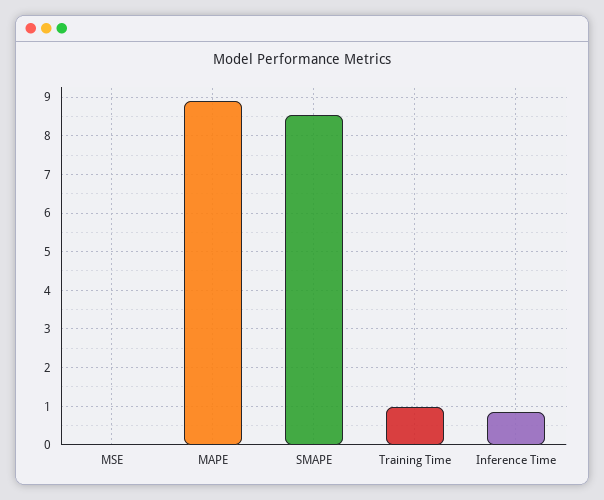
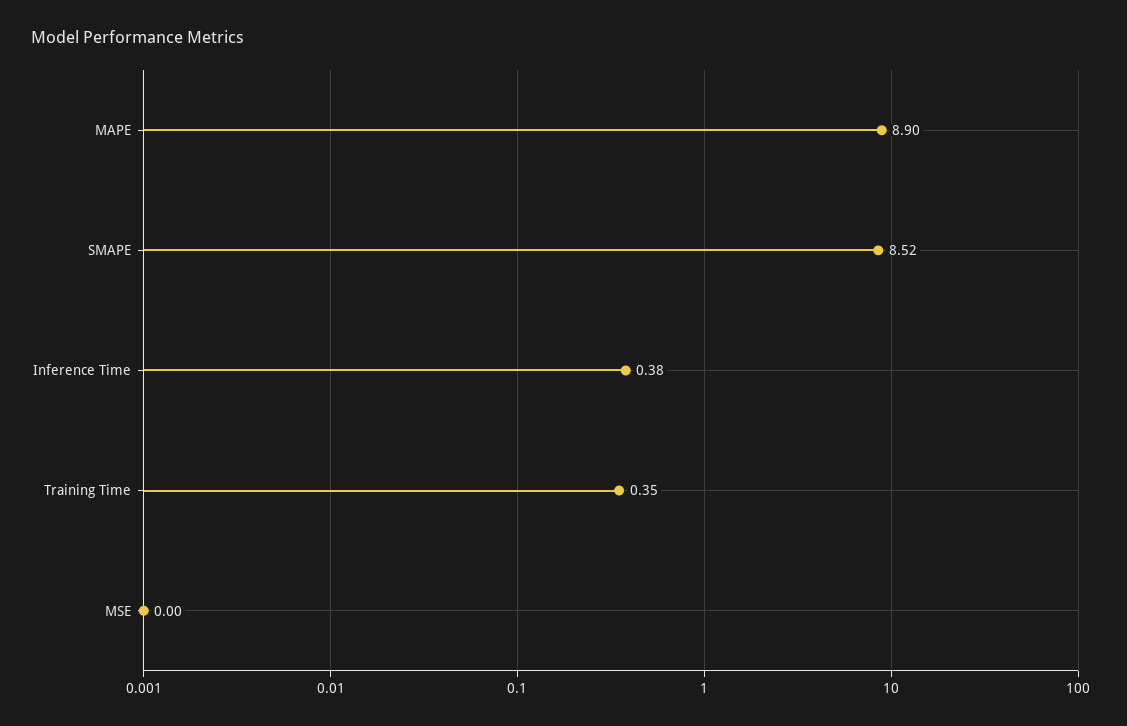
Training Time: 1 -> 0.35
Inference Time: 0.8 -> 0.38

